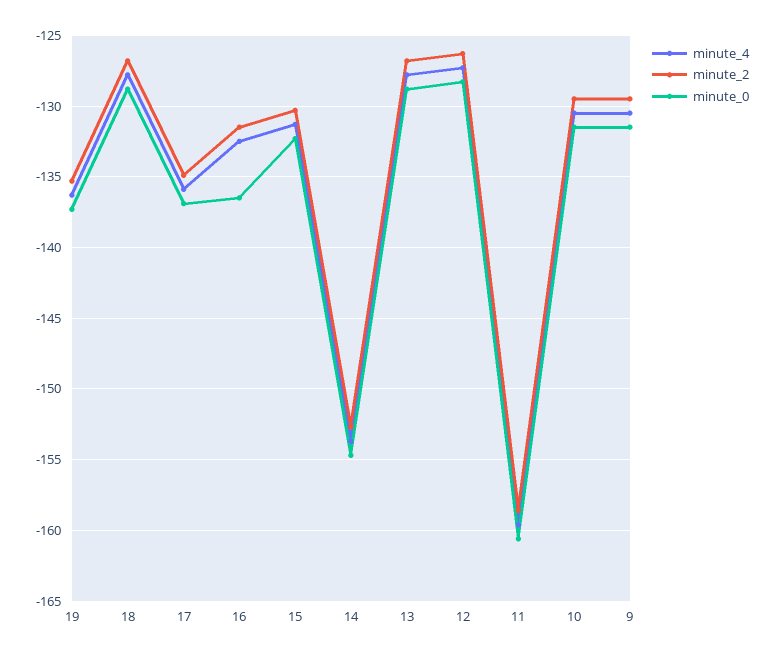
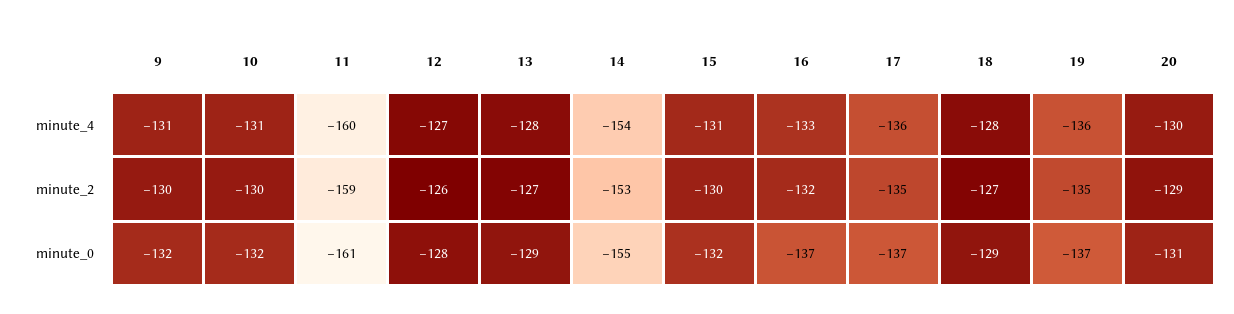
minute_4, 20: none -> -130
minute_2, 20: none -> -129
minute_0, 20: none -> -131

